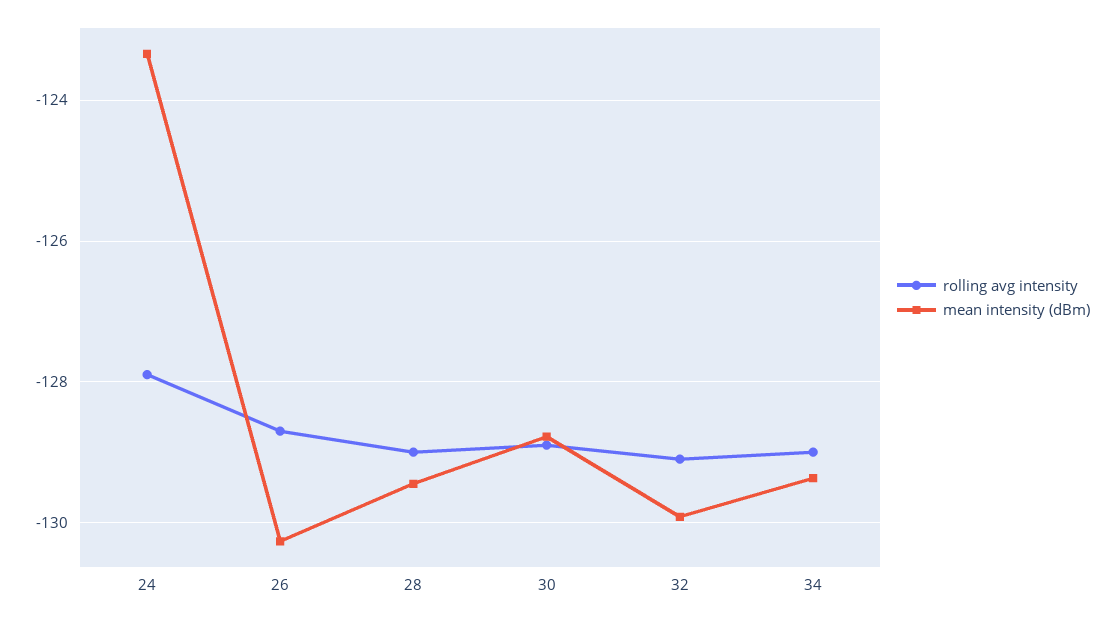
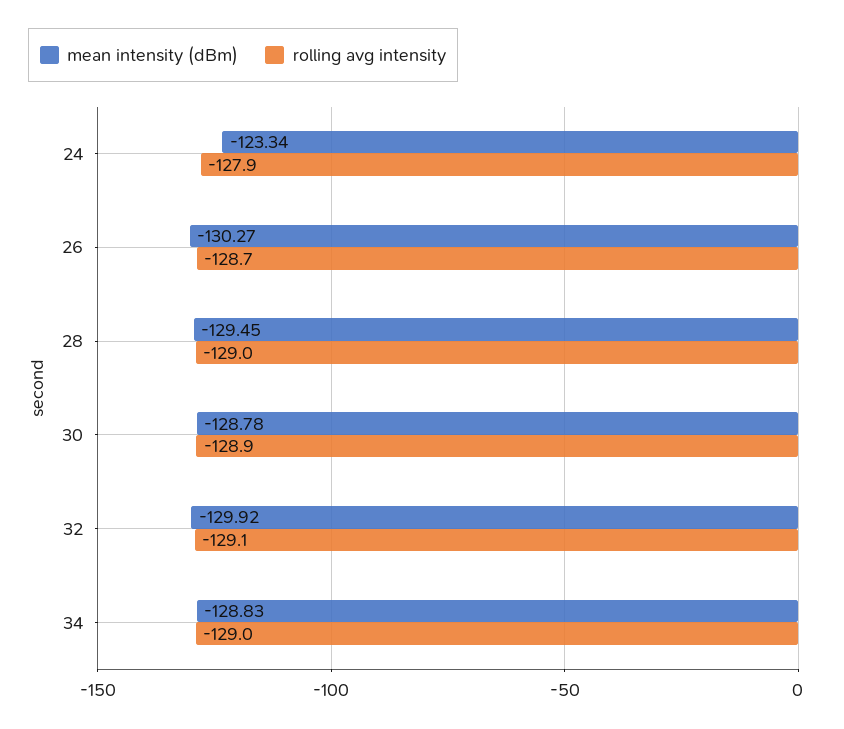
mean intensity (dBm), 34: -129.4 -> -128.83

